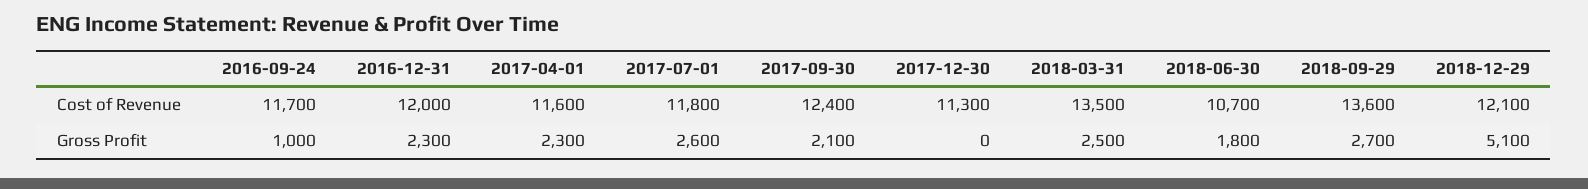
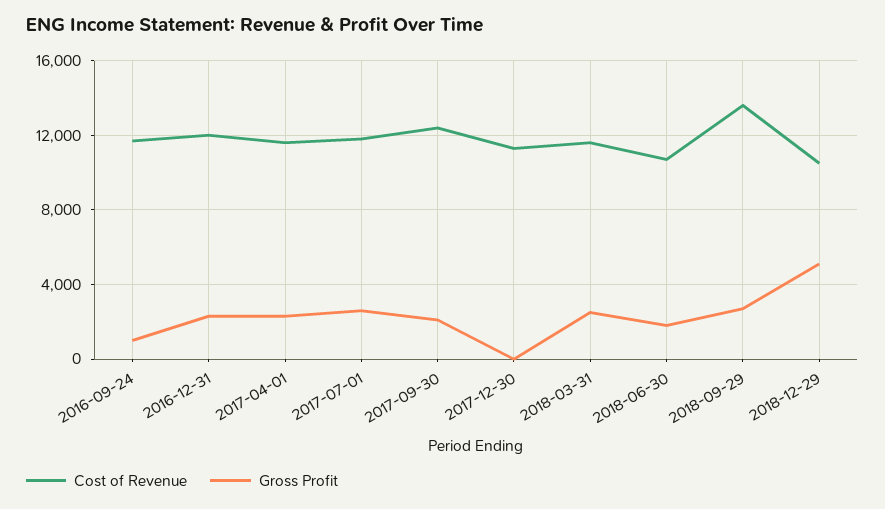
Cost of Revenue, 2018-03-31: 13500 -> 11500
Cost of Revenue, 2018-12-29: 12100 -> 10500

